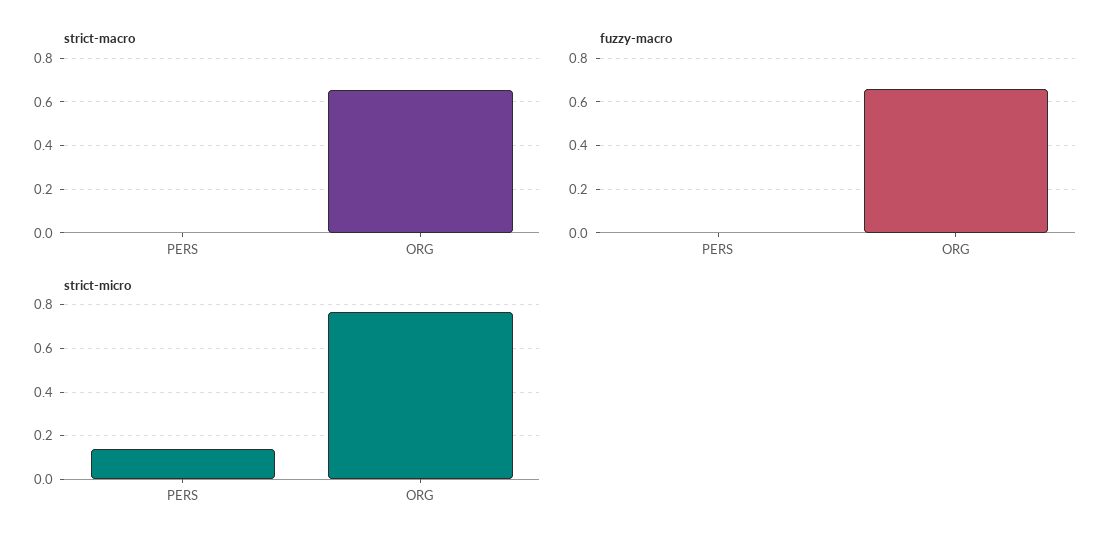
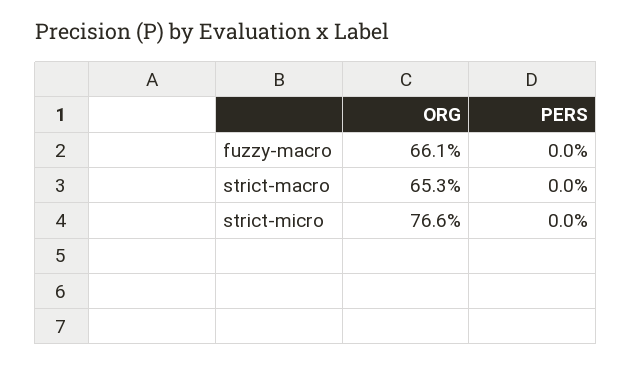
strict-micro, PERS: 0.15 -> 0

